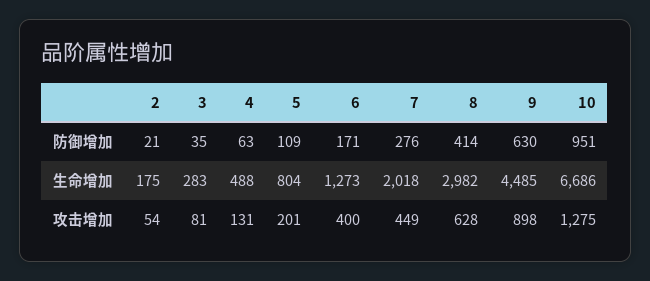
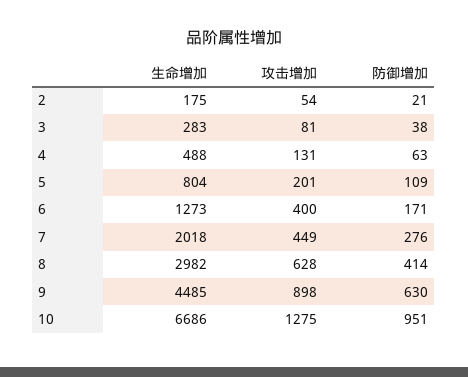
3, 防御增加: 35 -> 38

